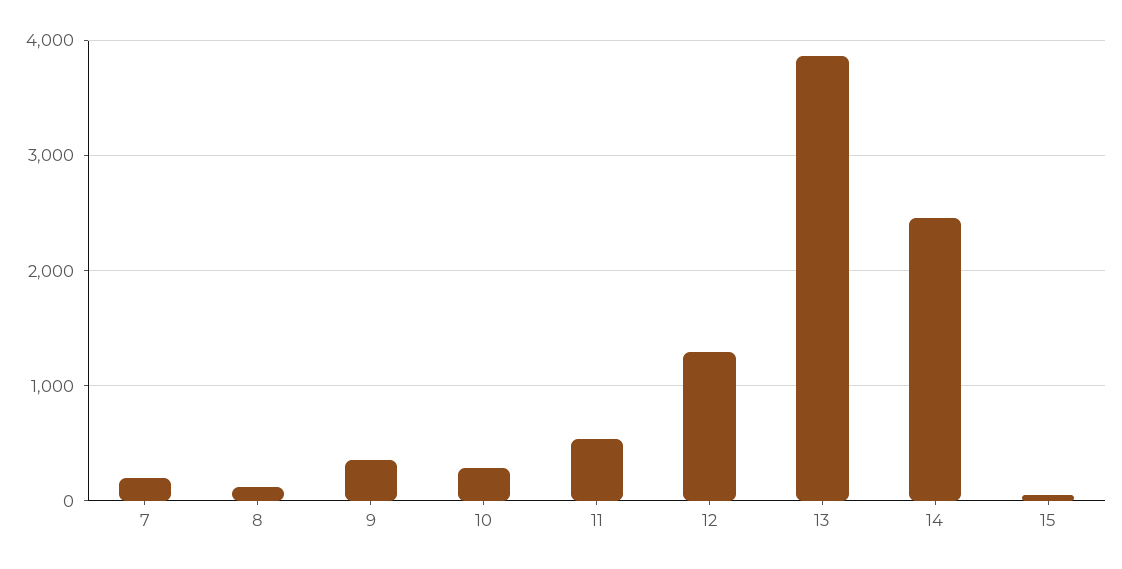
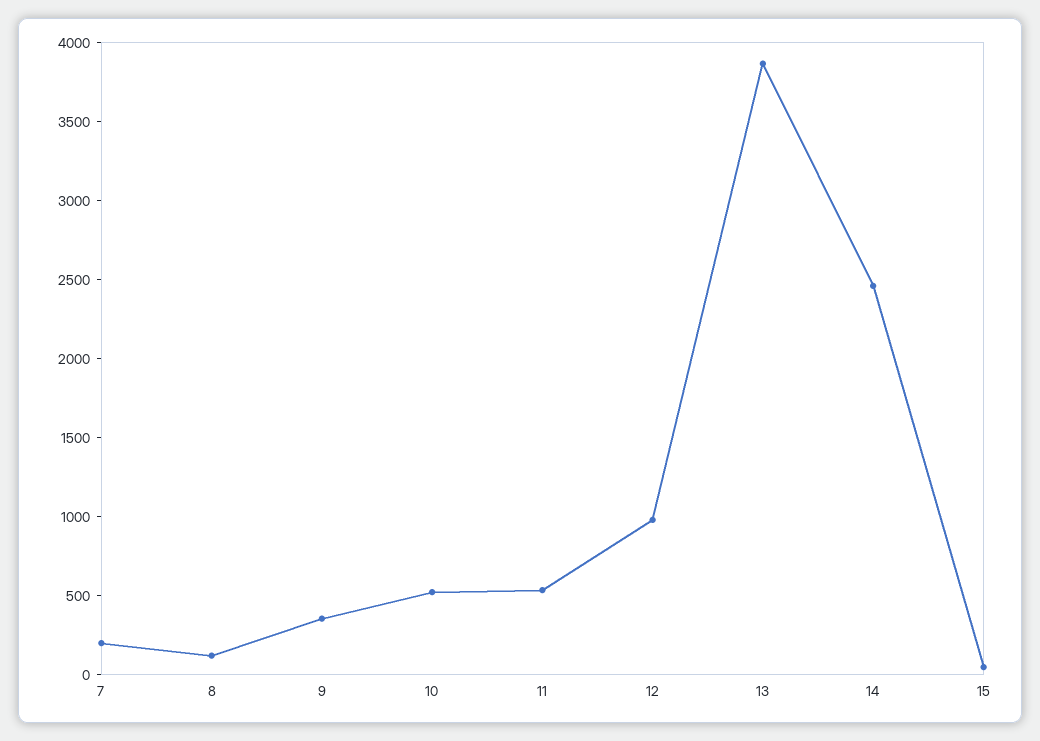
10: 300 -> 500
12: 1300 -> 1000

